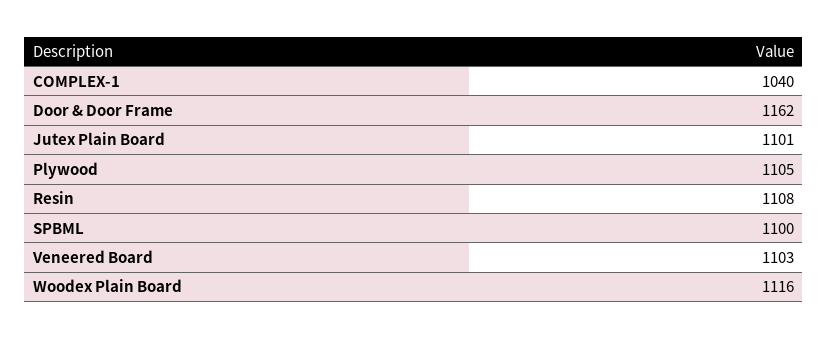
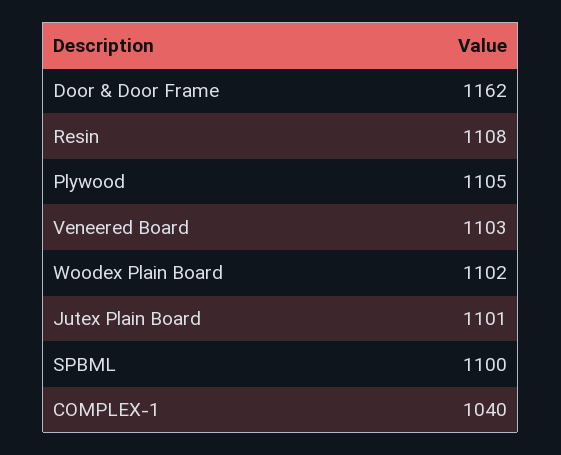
Woodex Plain Board: 1116 -> 1102

